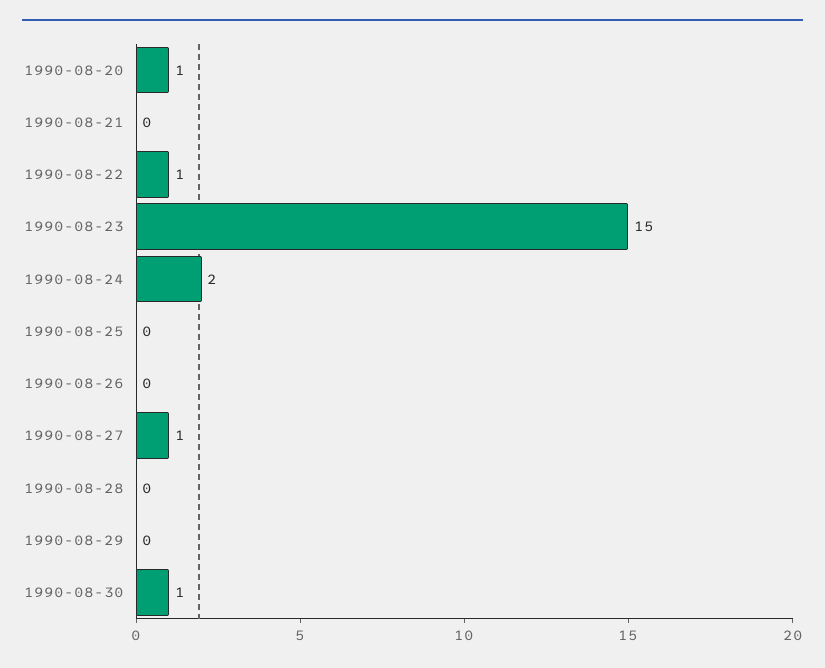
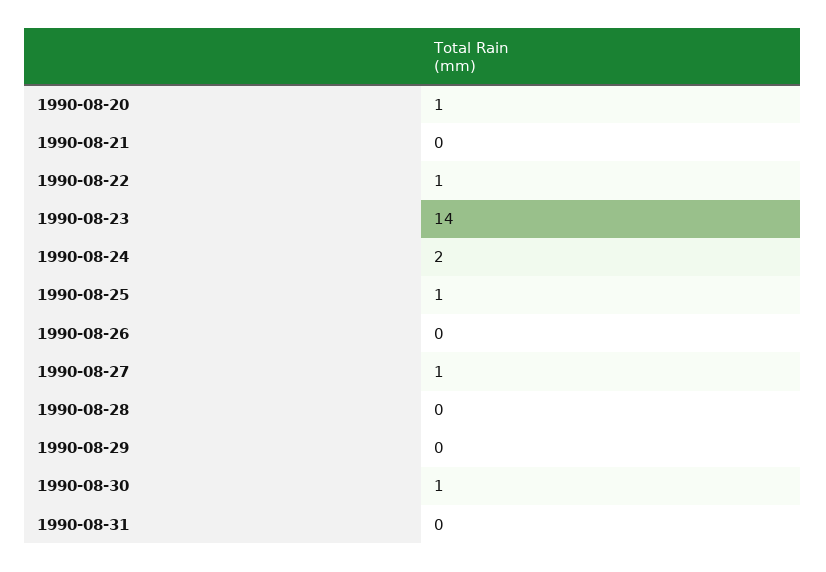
1990-08-23: 15 -> 14
1990-08-25: 0 -> 1
1990-08-31: none -> 0

